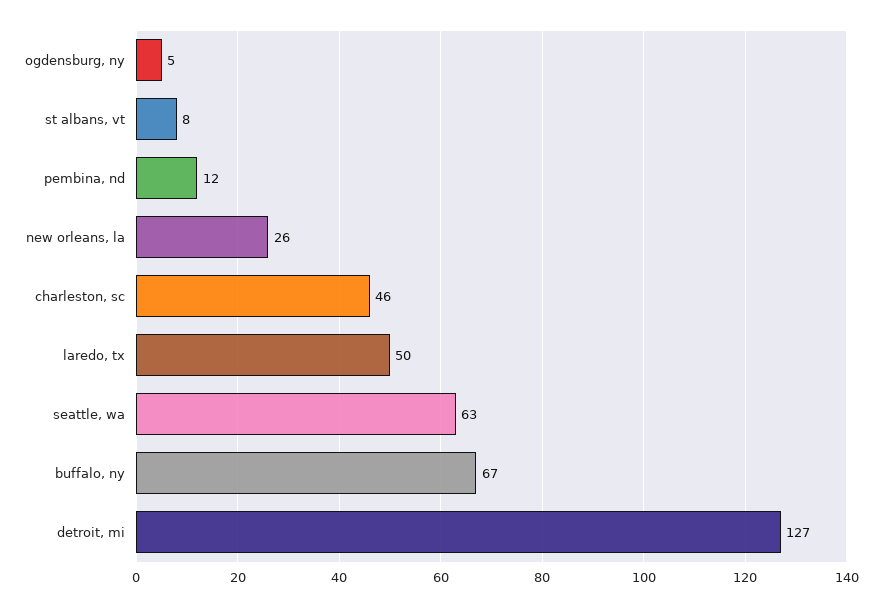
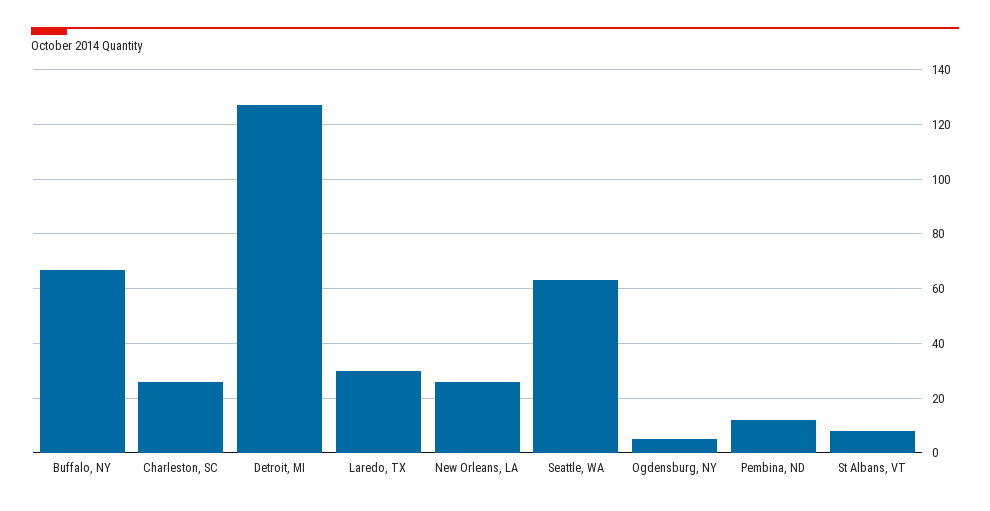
charleston, sc: 46 -> 25
laredo, tx: 50 -> 30

